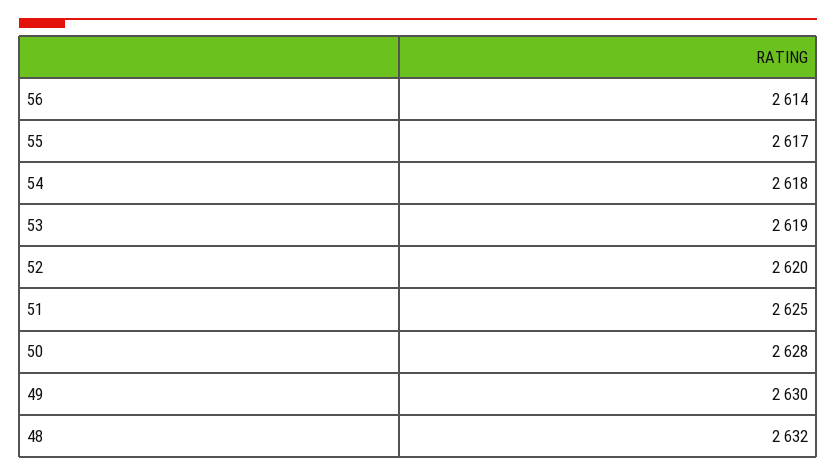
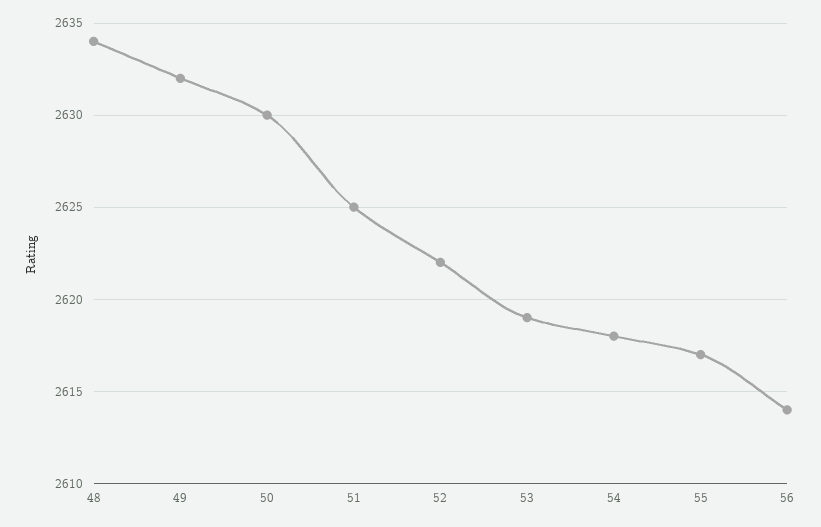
52: 2620 -> 2622
50: 2628 -> 2630
49: 2630 -> 2632
48: 2632 -> 2634

